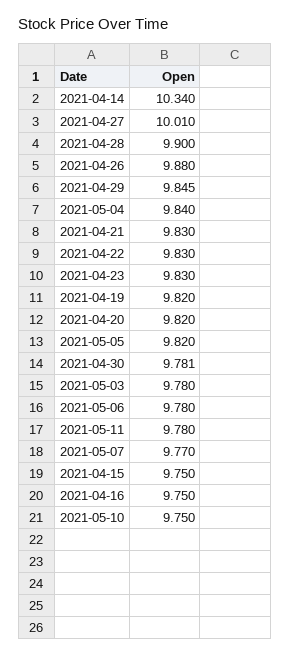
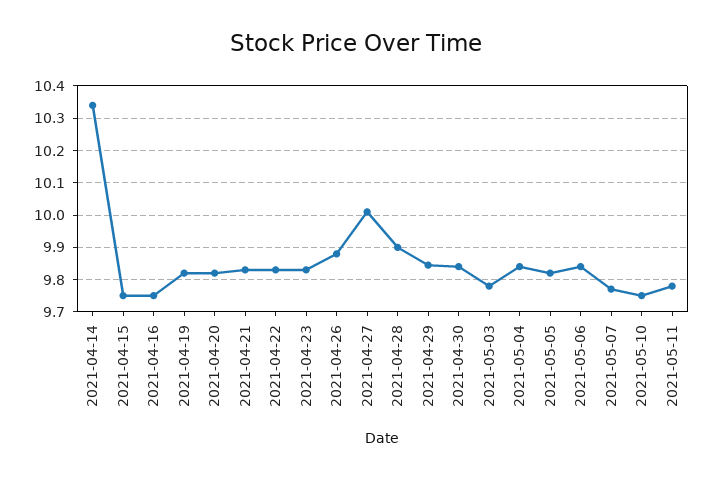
2021-04-30: 9.781 -> 9.84
2021-05-06: 9.78 -> 9.84

